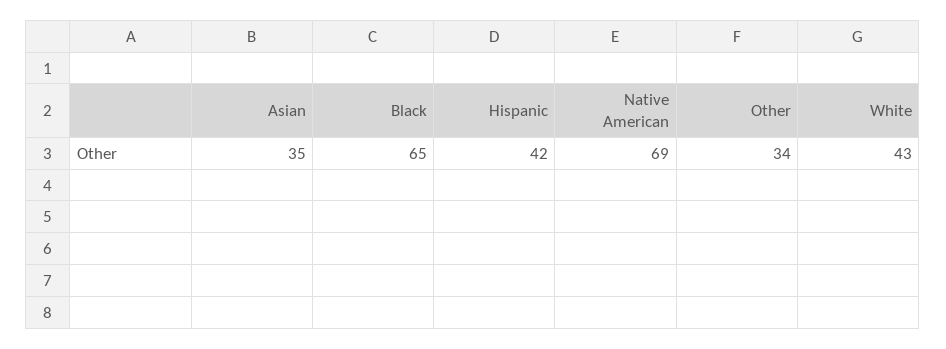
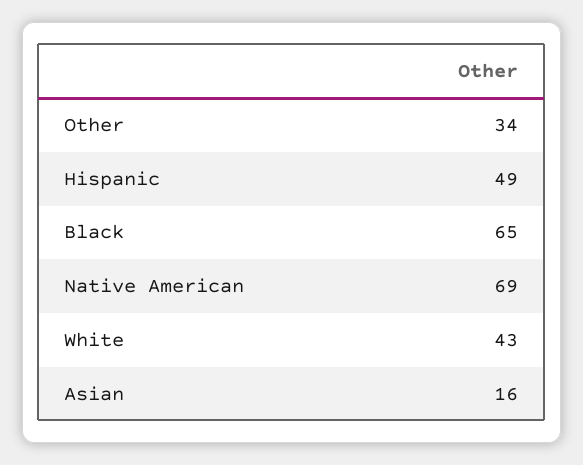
Asian: 35 -> 16
Hispanic: 42 -> 49

